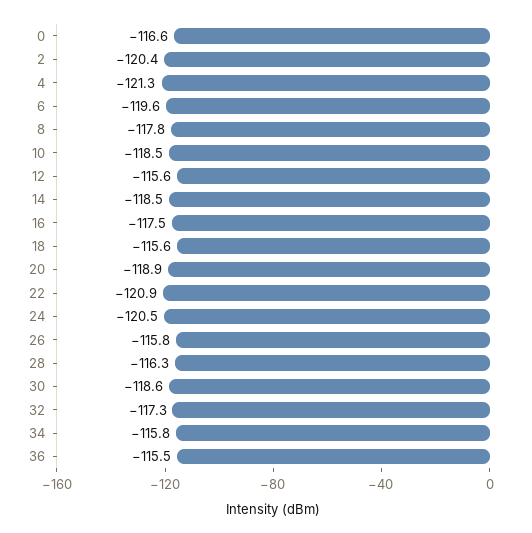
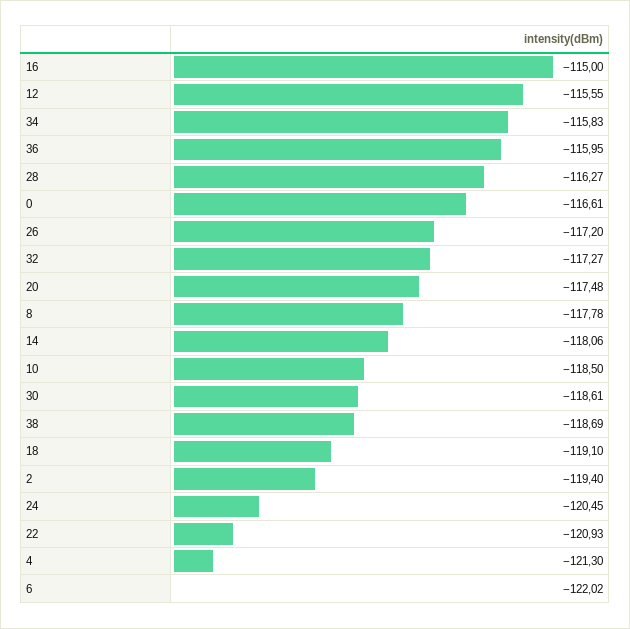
2: -120.4 -> -119.4
6: -119.6 -> -122.02
14: -118.5 -> -118.06
16: -117.5 -> -115
18: -115.6 -> -119.1
20: -118.9 -> -117.48
26: -115.8 -> -117.2
36: -115.5 -> -115.95
38: none -> -118.69

